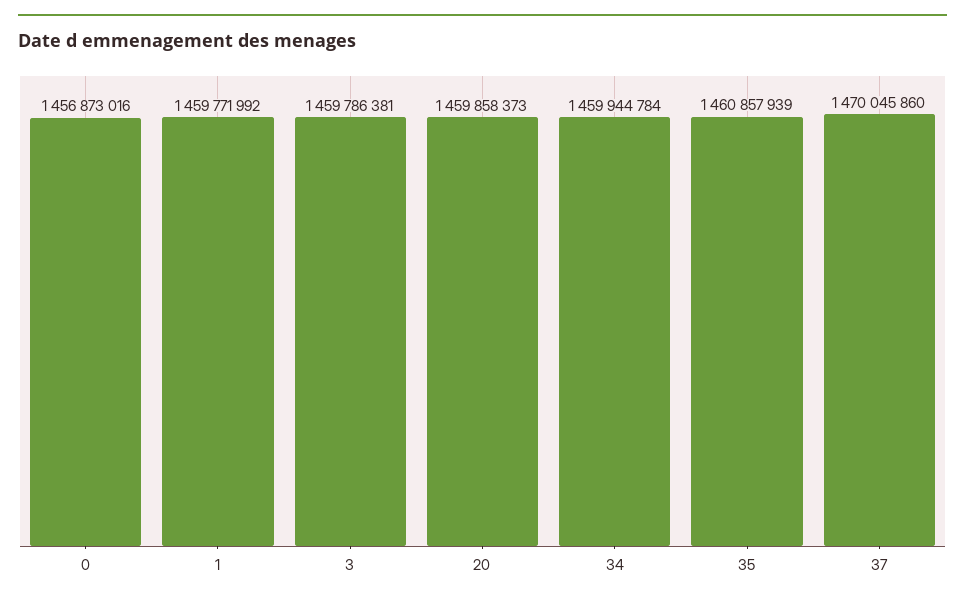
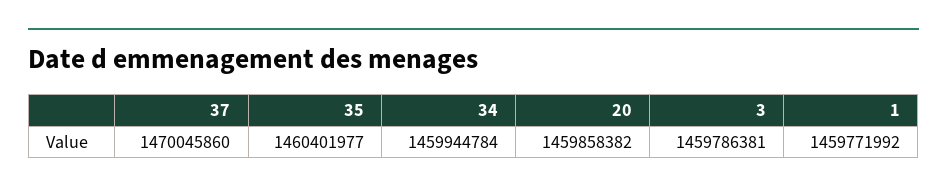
0: 1456873016 -> none
20: 1459858373 -> 1459858382
35: 1460857939 -> 1460401977

